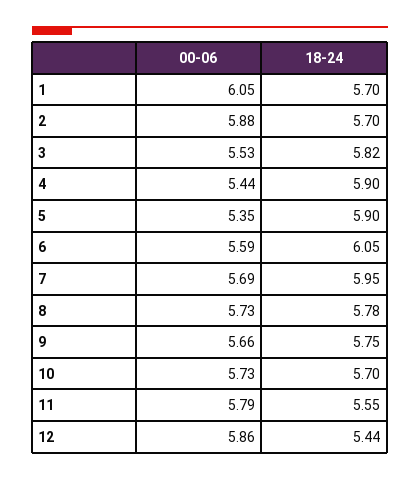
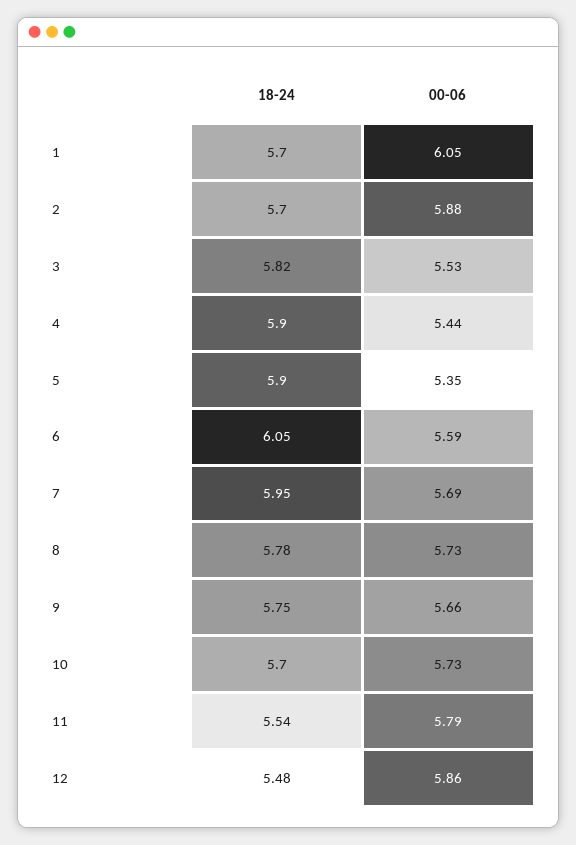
18-24, 11: 5.55 -> 5.54
18-24, 12: 5.44 -> 5.48

